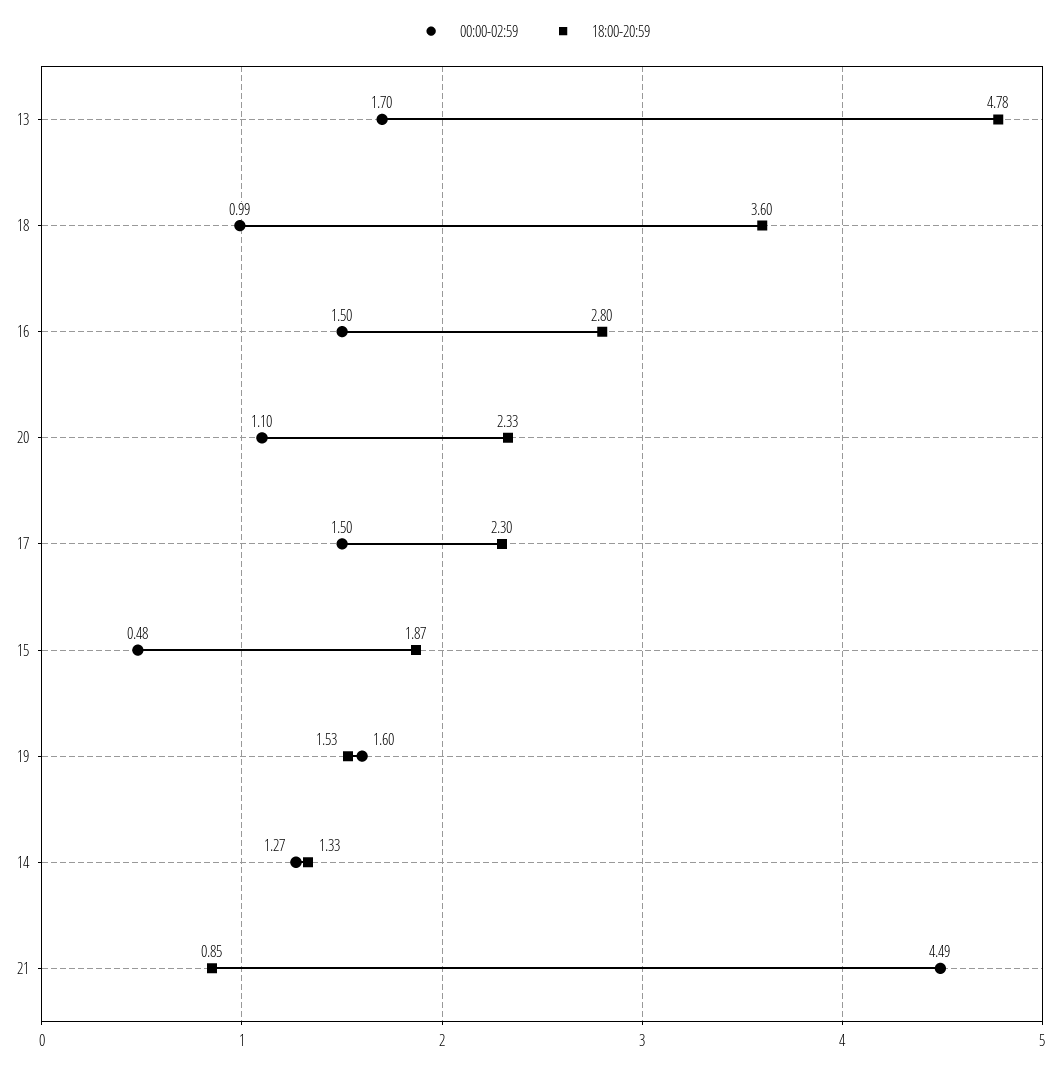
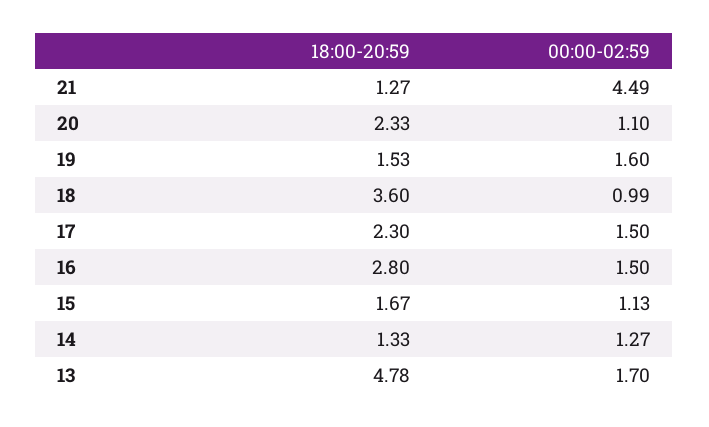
00:00-02:59, 15: 0.48 -> 1.13
18:00-20:59, 15: 1.87 -> 1.67
18:00-20:59, 21: 0.85 -> 1.27

